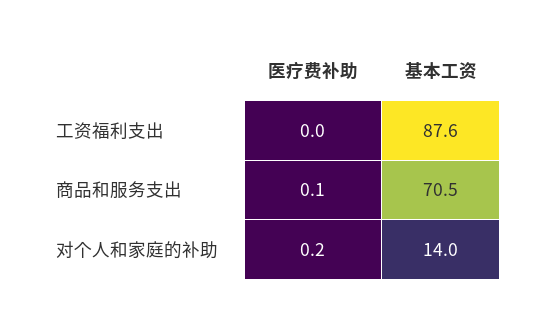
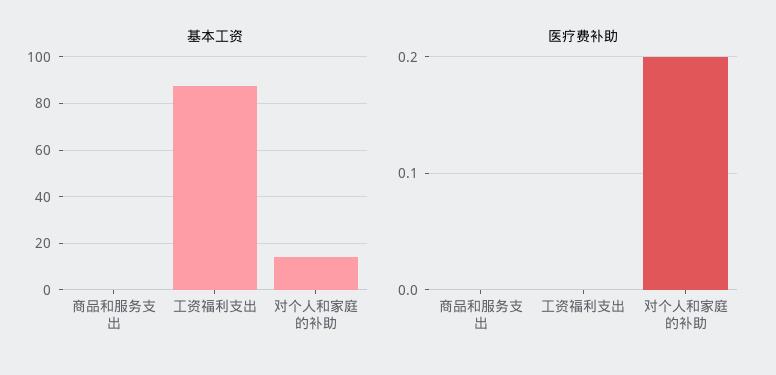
医疗费补助, 商品和服务支出: 0.1 -> 0
基本工资, 商品和服务支出: 70.5 -> 0

